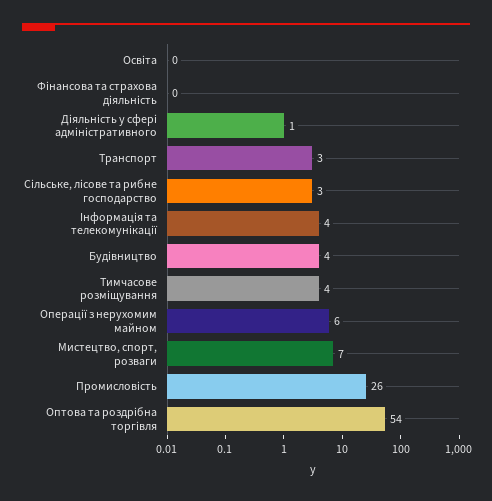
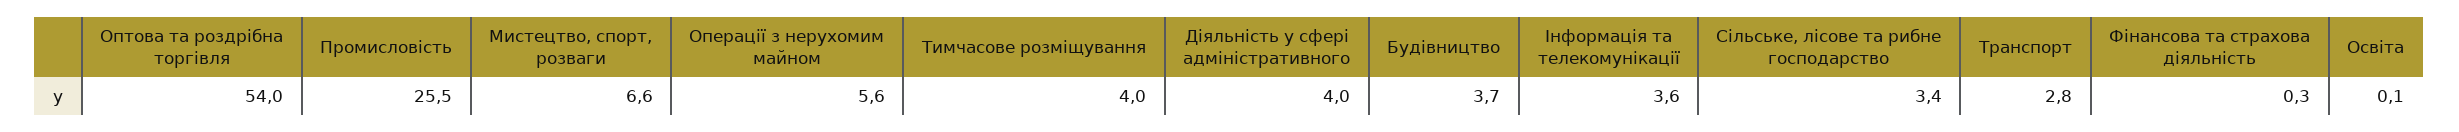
Діяльність у сфері адміністративного: 1 -> 4

